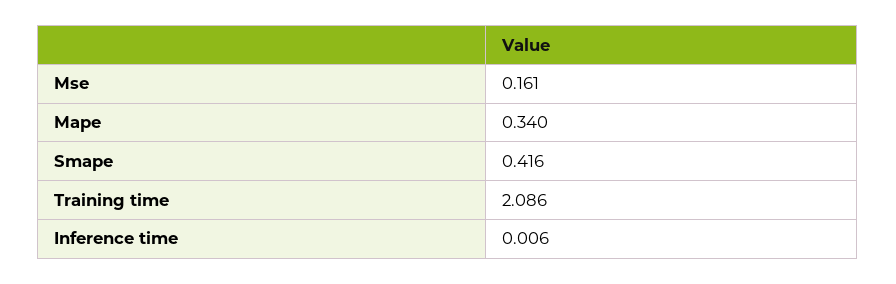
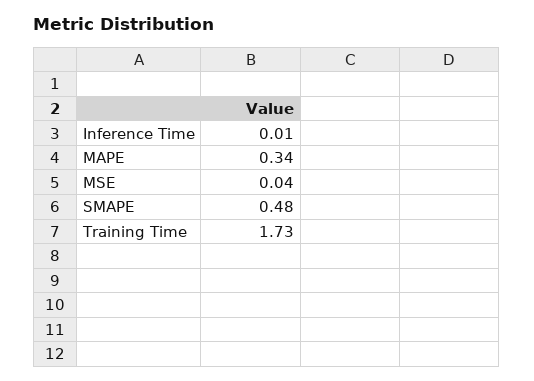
Mse: 0.161 -> 0.04
Smape: 0.416 -> 0.48
Training time: 2.086 -> 1.73

